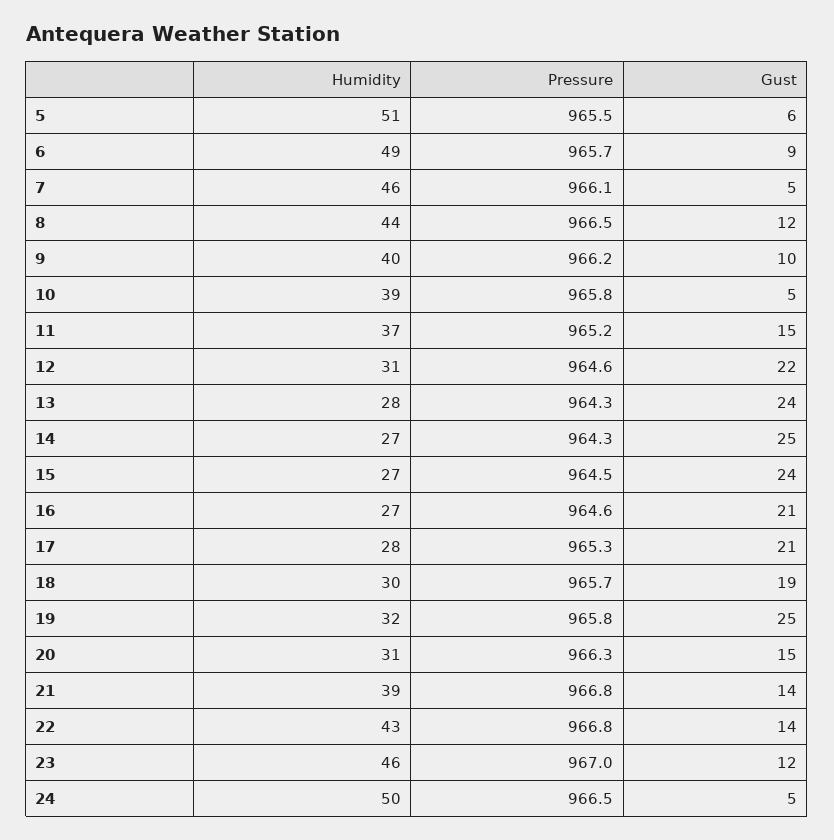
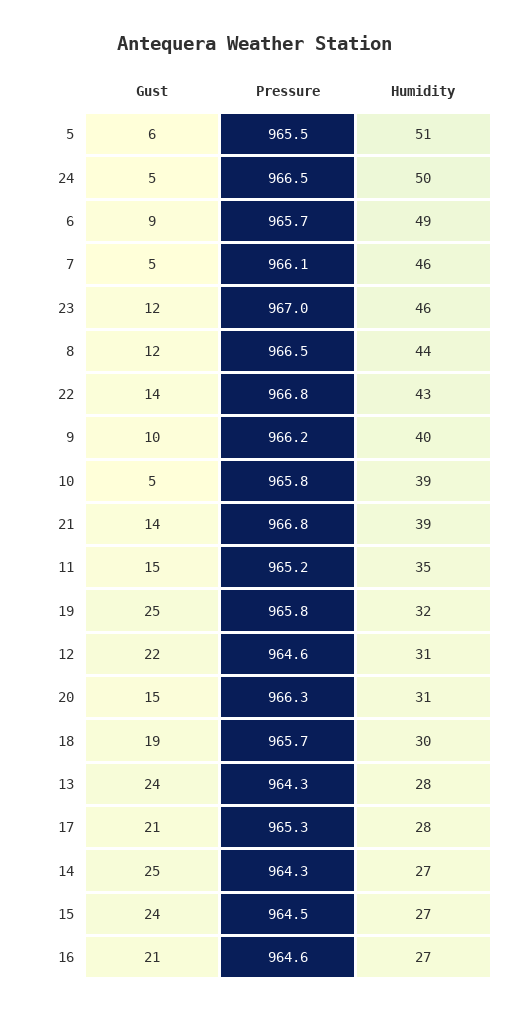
Humidity, 11: 37 -> 35

